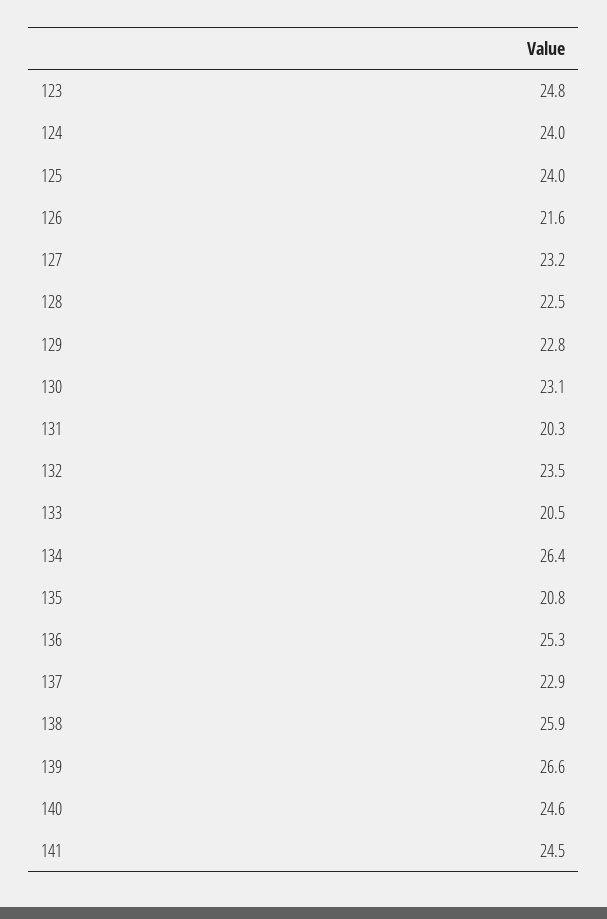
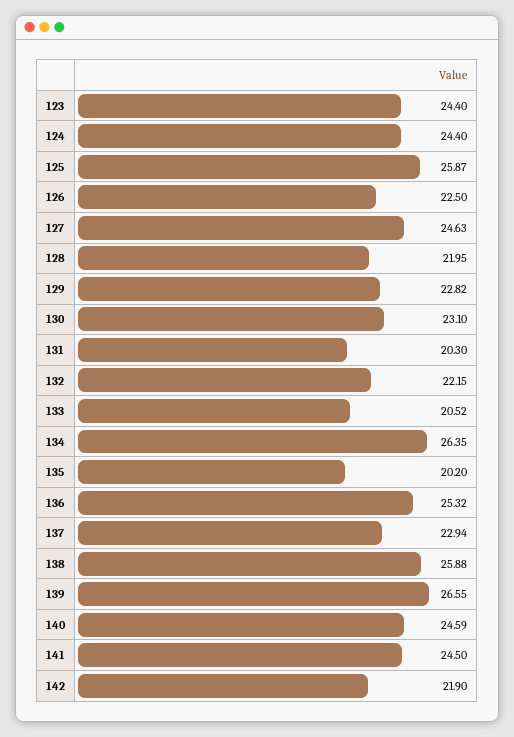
123: 24.8 -> 24.4
124: 24 -> 24.4
125: 24 -> 25.87
126: 21.6 -> 22.5
127: 23.2 -> 24.63
128: 22.5 -> 21.95
132: 23.5 -> 22.15
135: 20.8 -> 20.2
142: none -> 21.9

